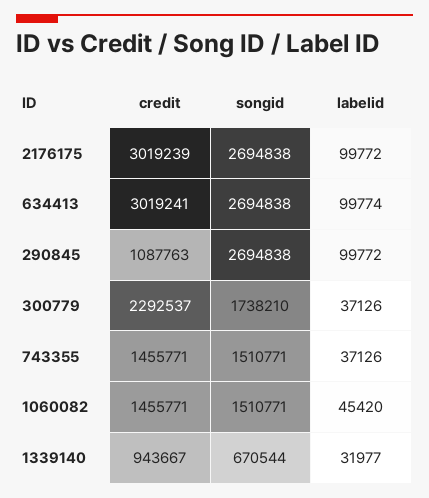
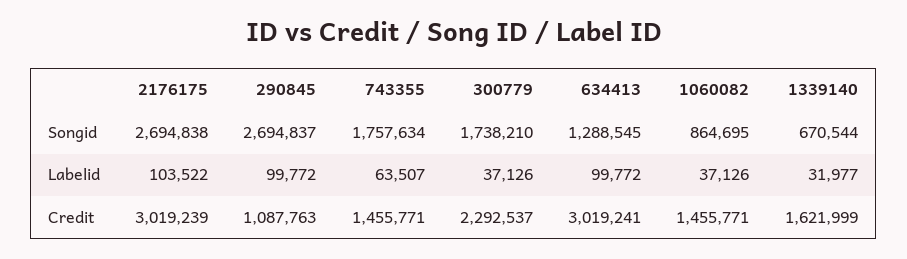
labelid, 2176175: 99772 -> 103522
songid, 634413: 2694838 -> 1288545
labelid, 634413: 99774 -> 99772
songid, 290845: 2694838 -> 2694837
songid, 743355: 1510771 -> 1757634
labelid, 743355: 37126 -> 63507
songid, 1060082: 1510771 -> 864695
labelid, 1060082: 45420 -> 37126
credit, 1339140: 943667 -> 1621999

